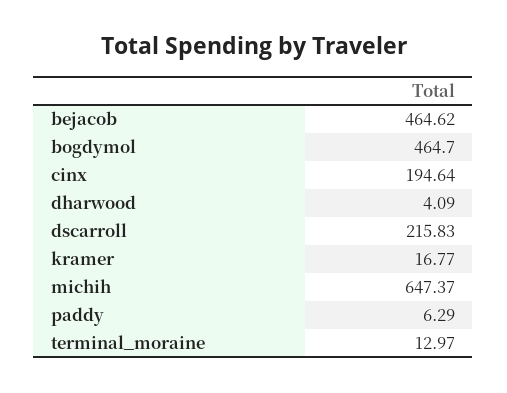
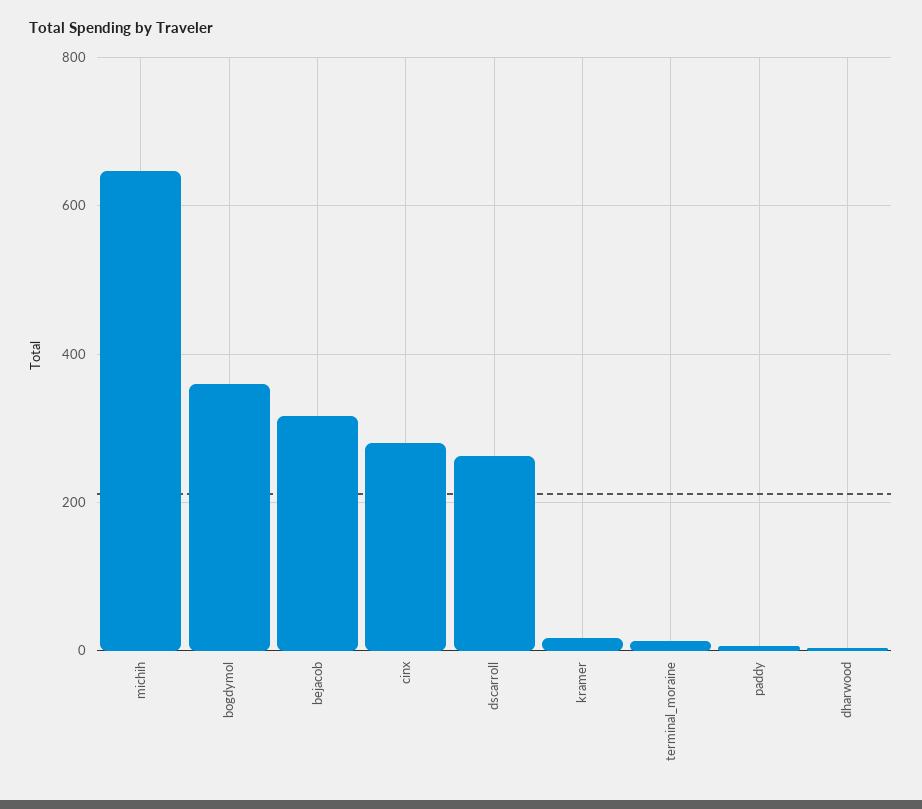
bejacob: 464.62 -> 320
bogdymol: 464.7 -> 360
cinx: 194.64 -> 280
dscarroll: 215.83 -> 260

